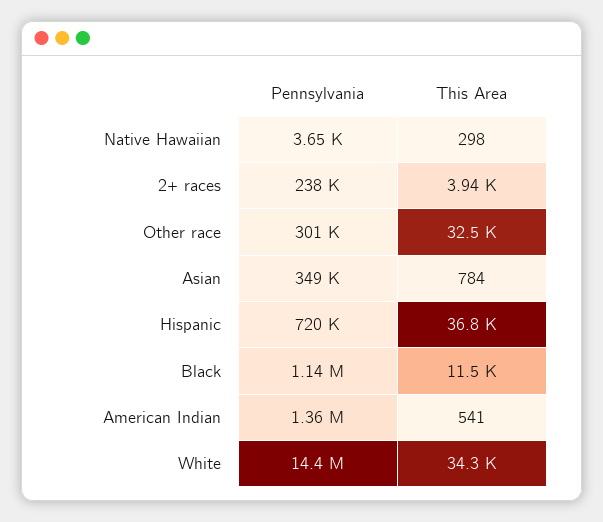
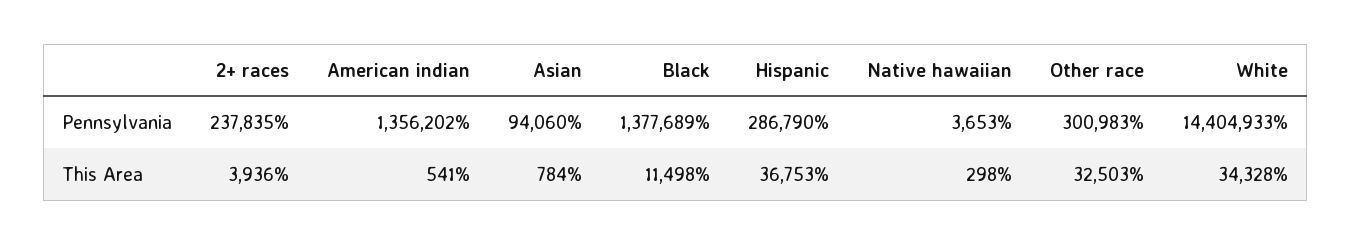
Pennsylvania, Asian: 349000 -> 94060
Pennsylvania, Hispanic: 720000 -> 286790
Pennsylvania, Black: 1140000 -> 1377689

